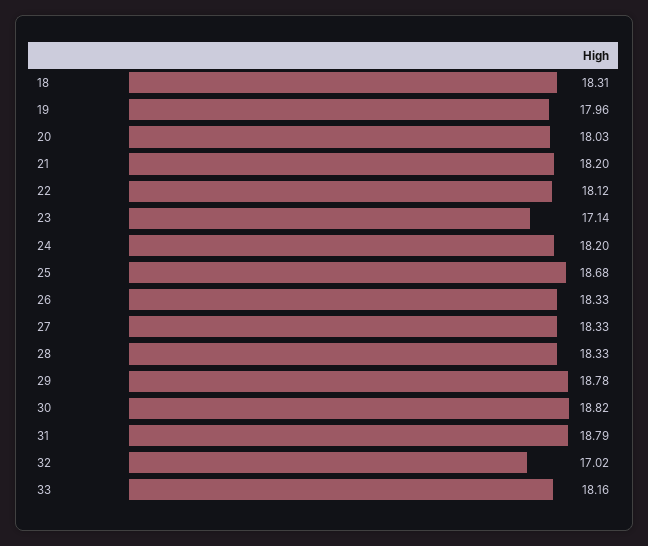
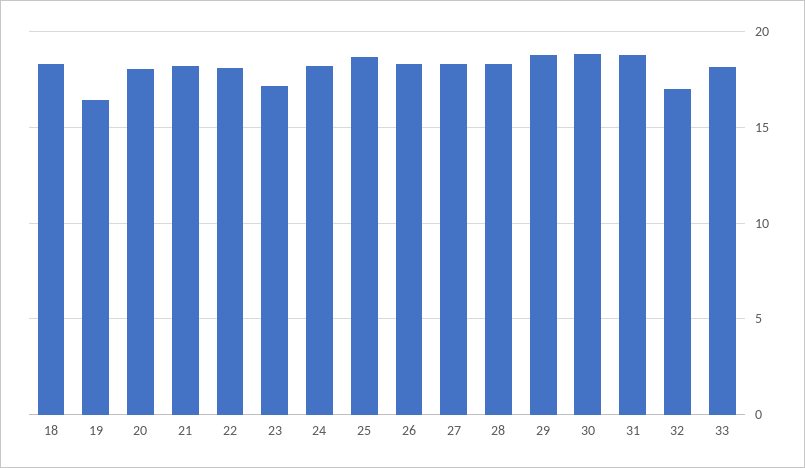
19: 17.96 -> 16.5

